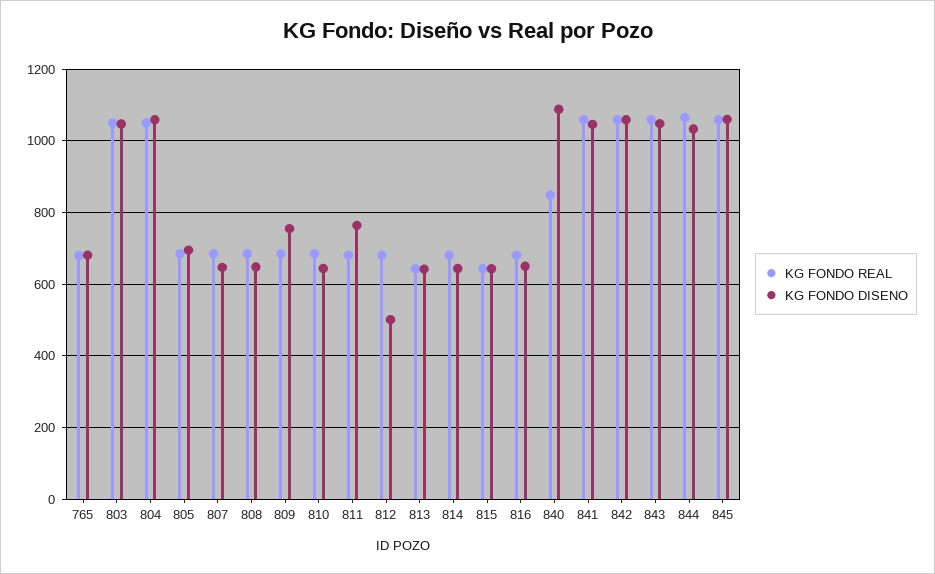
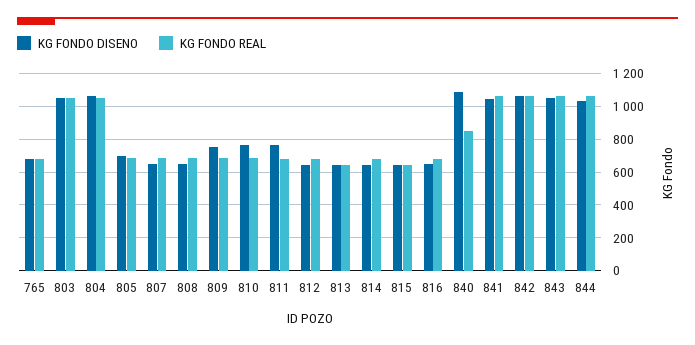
KG FONDO DISENO, 810: 640 -> 750
KG FONDO DISENO, 812: 500 -> 650
KG FONDO REAL, 845: 1060 -> none
KG FONDO DISENO, 845: 1060 -> none

